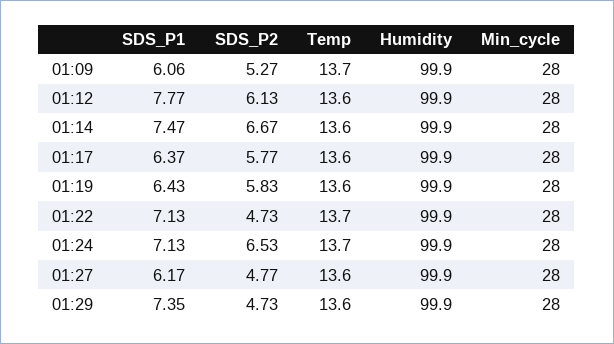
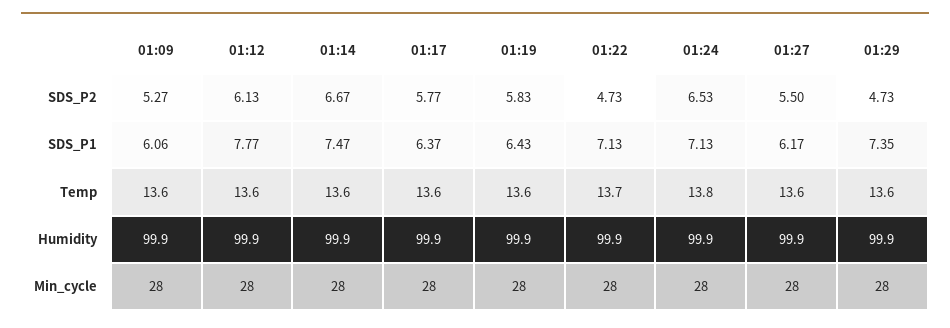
Temp, 01:09: 13.7 -> 13.6
Temp, 01:24: 13.7 -> 13.8
SDS_P2, 01:27: 4.77 -> 5.5

